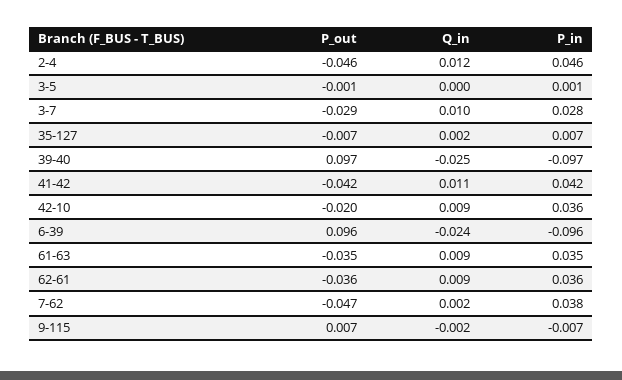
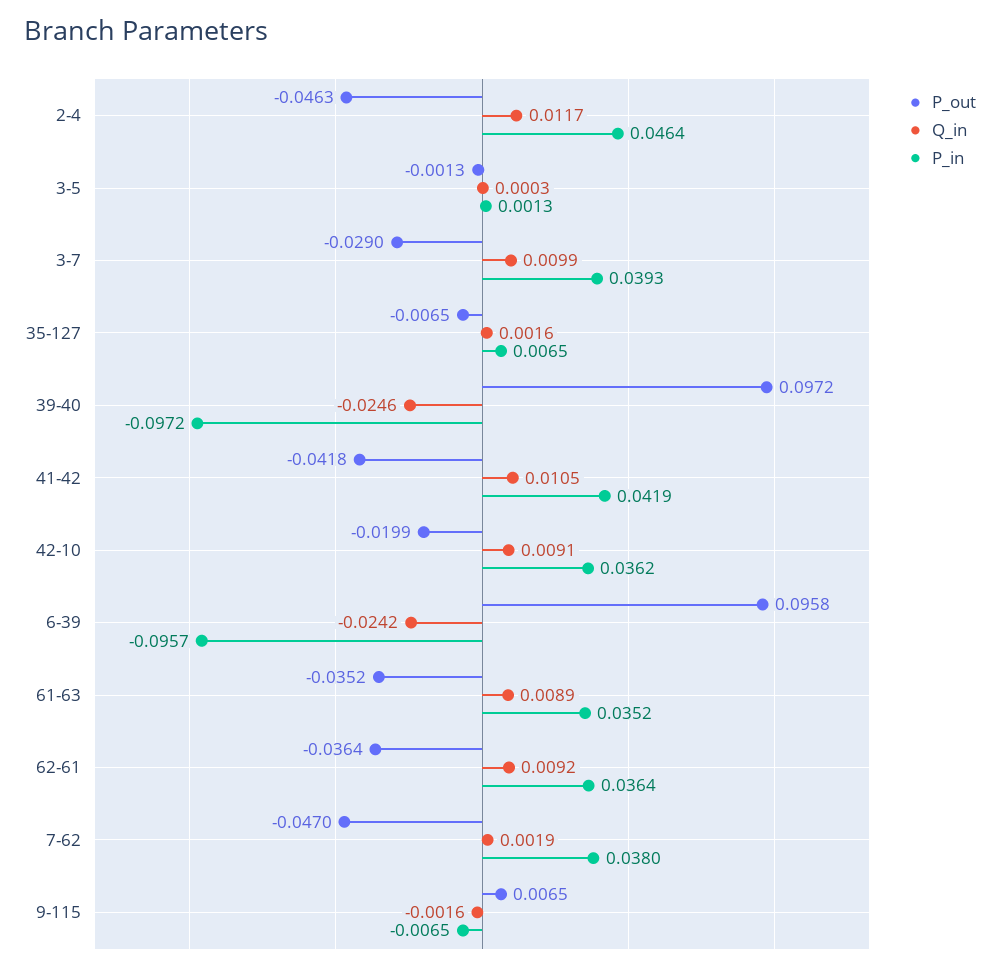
P_in, 3-7: 0.028 -> 0.0393

